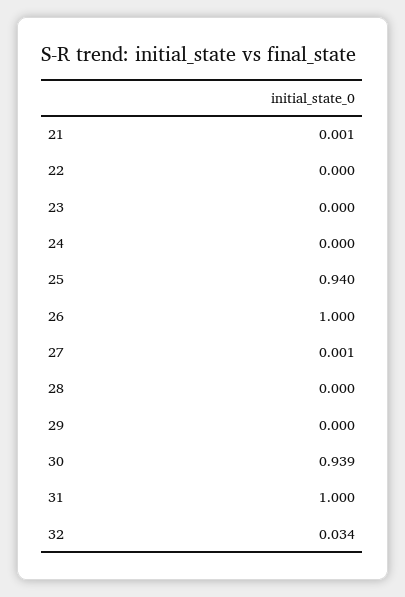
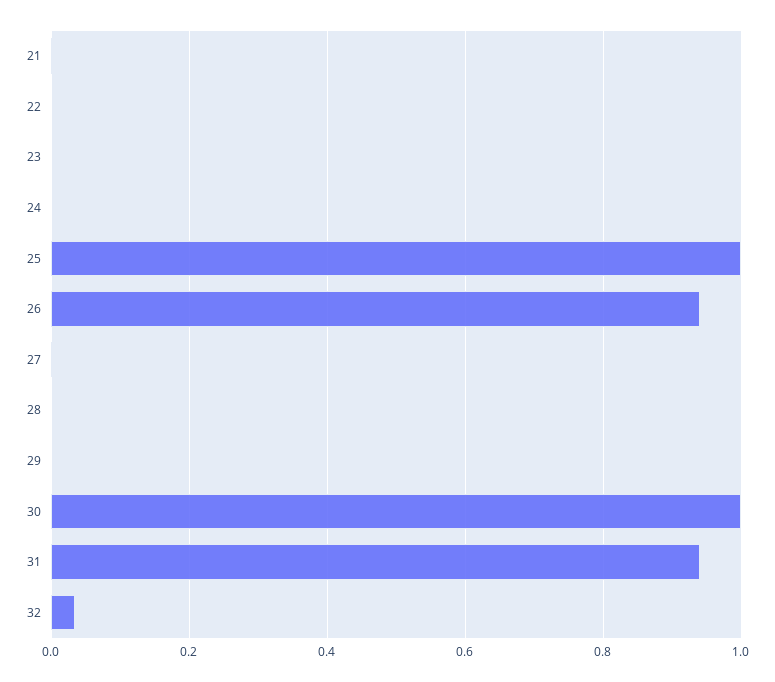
25: 0.94 -> 1
26: 1 -> 0.94
30: 0.939 -> 1
31: 1 -> 0.94

